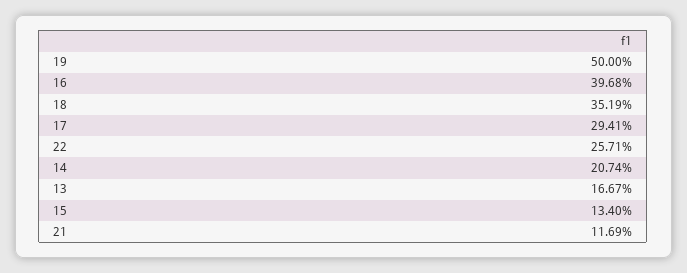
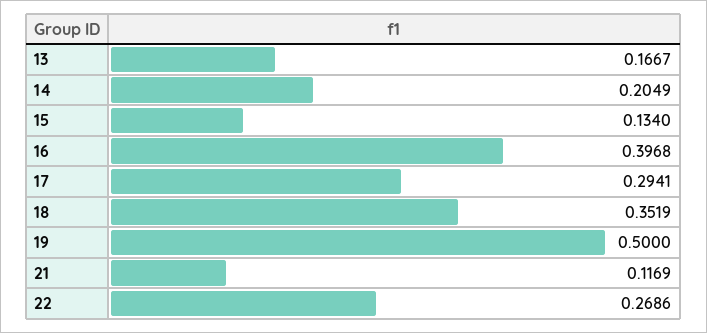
22: 0.2571 -> 0.2686
14: 0.2074 -> 0.2049

